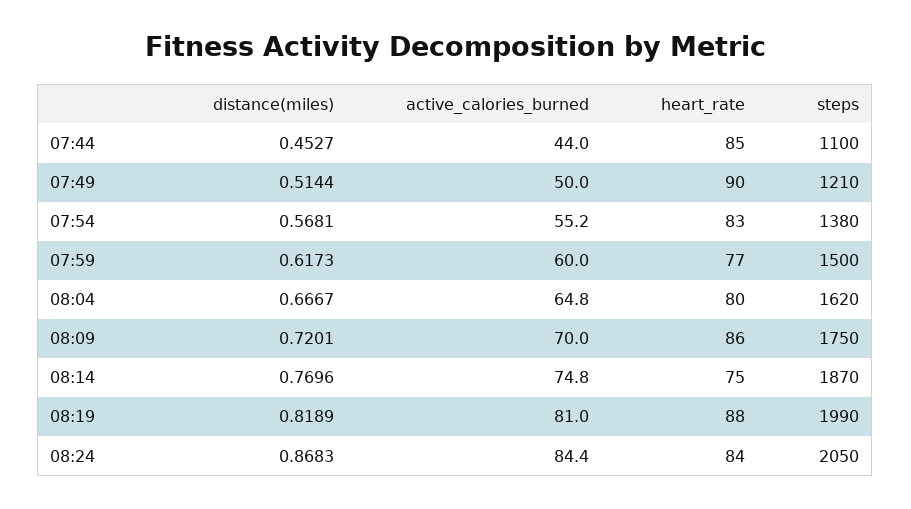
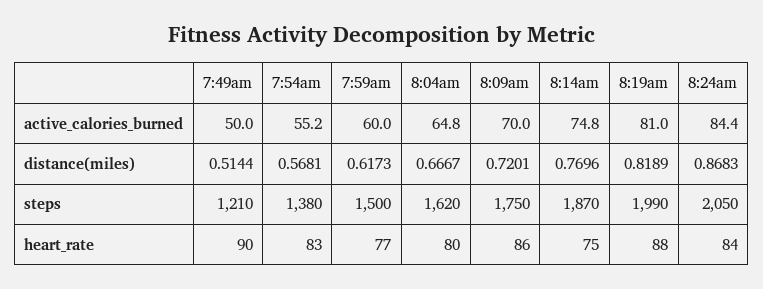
distance(miles), 07:44: 0.4527 -> none
active_calories_burned, 07:44: 44 -> none
heart_rate, 07:44: 85 -> none
steps, 07:44: 1100 -> none

